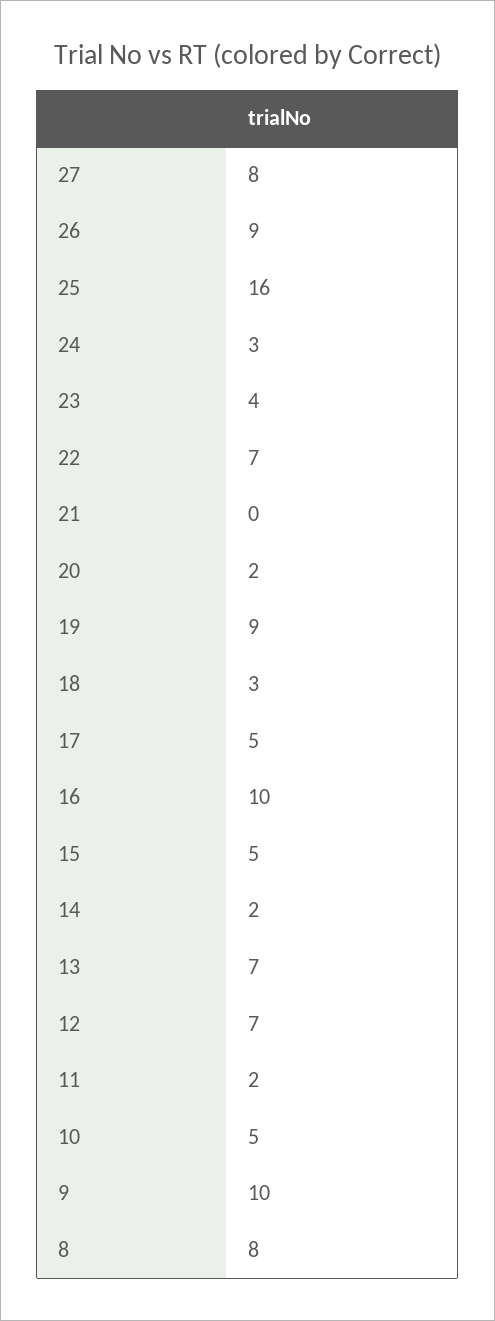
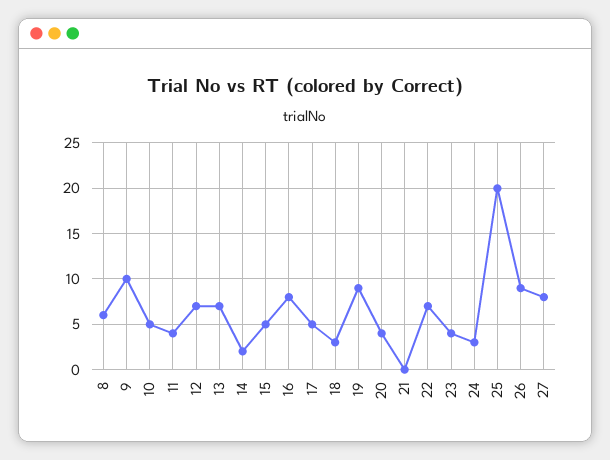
25: 16 -> 20
20: 2 -> 4
16: 10 -> 8
11: 2 -> 4
8: 8 -> 6

